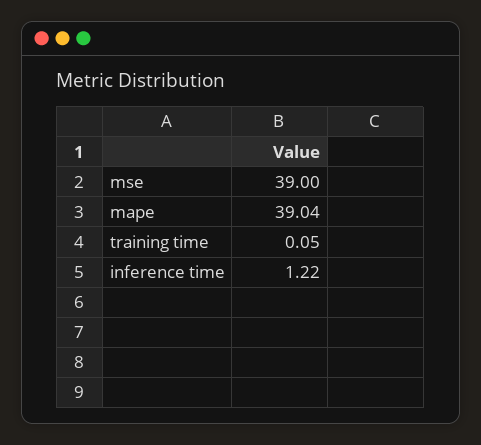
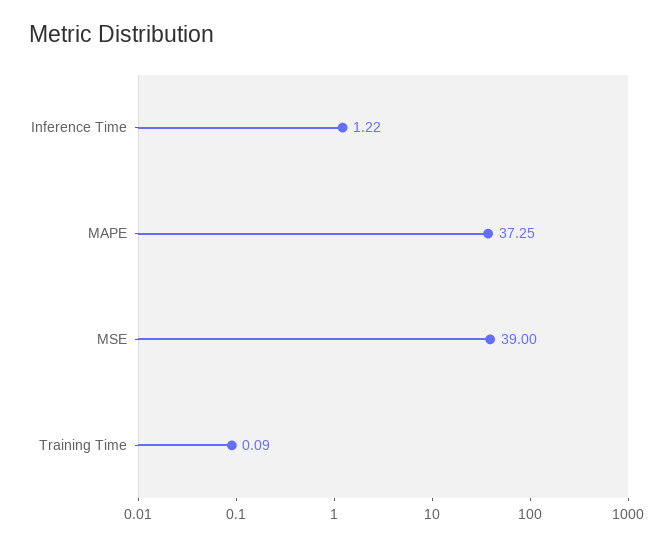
mape: 39.04 -> 37.25
training time: 0.05 -> 0.09

